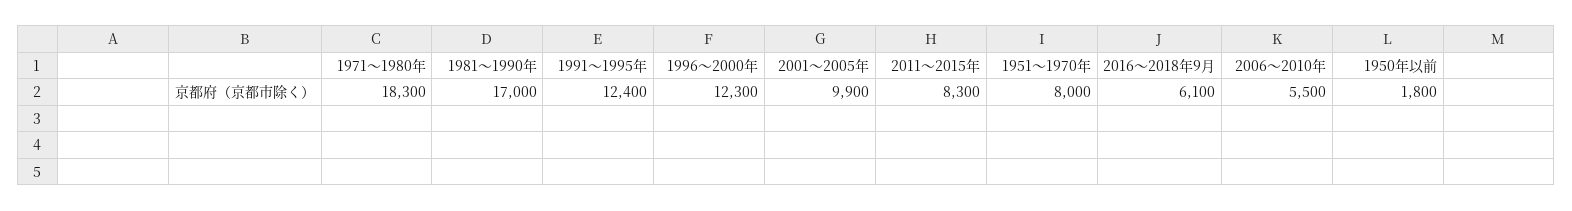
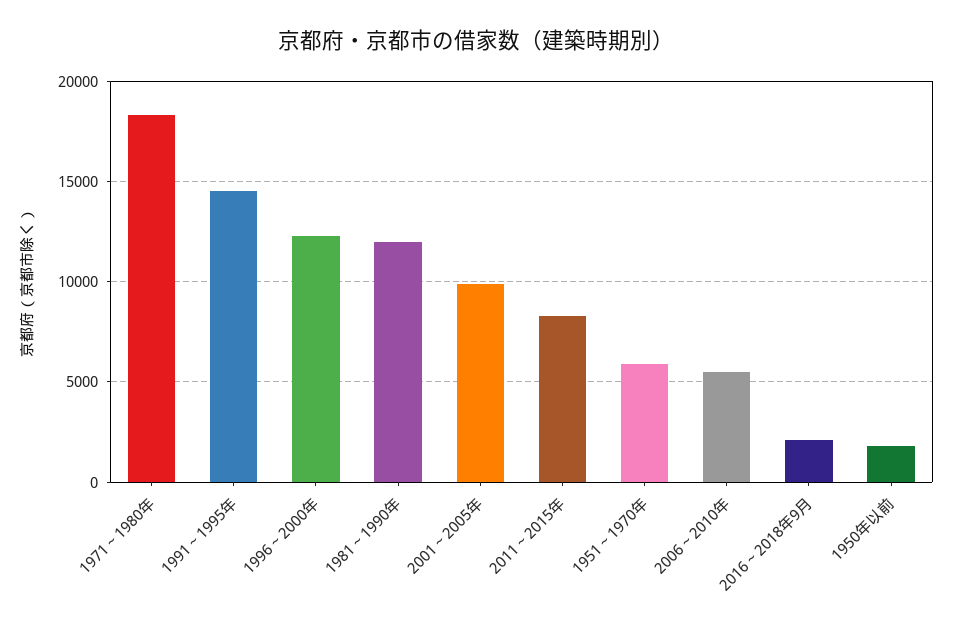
1981～1990年: 17000 -> 12000
1991～1995年: 12400 -> 14500
1951～1970年: 8000 -> 6000
2016～2018年9月: 6100 -> 2000

